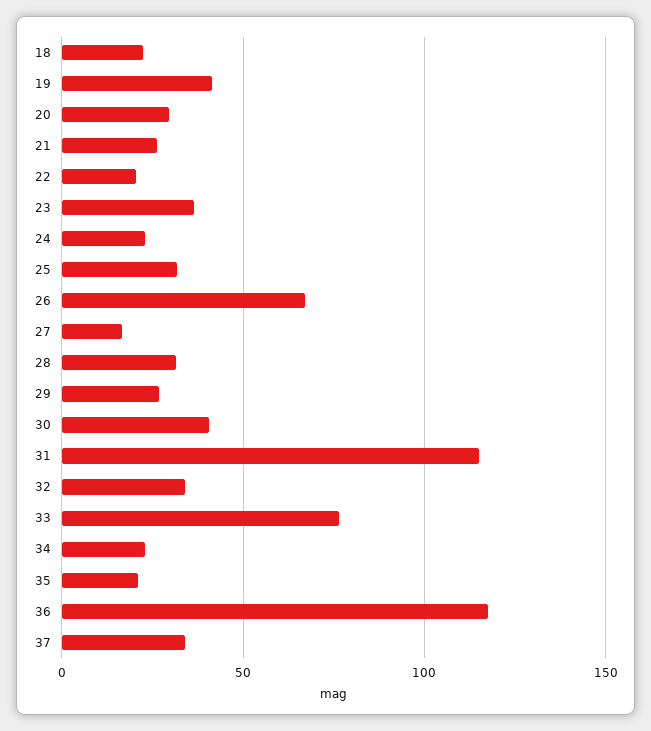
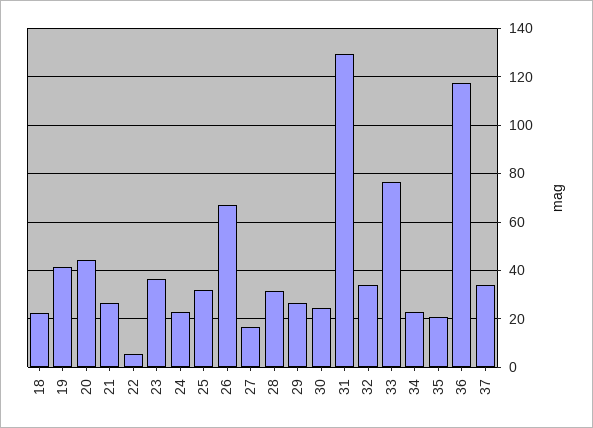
20: 30 -> 45
22: 20 -> 5
30: 40 -> 25
31: 115 -> 130

